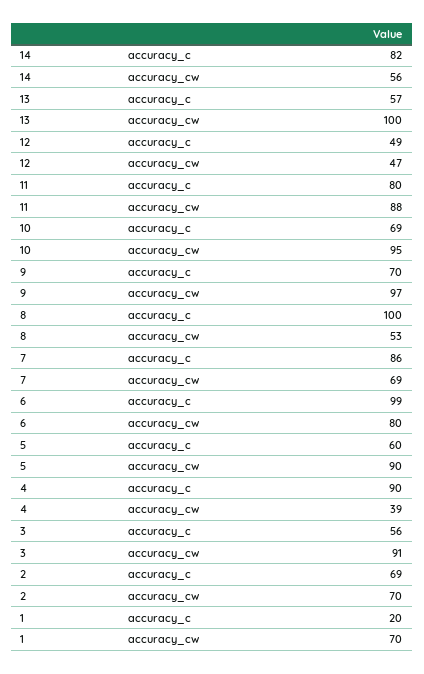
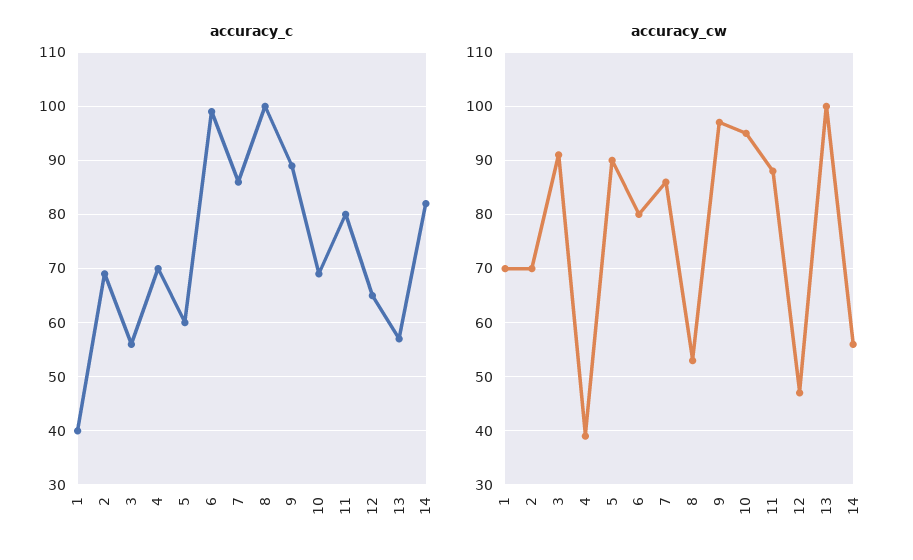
accuracy_c, 12: 49 -> 65
accuracy_c, 9: 70 -> 90
accuracy_cw, 7: 69 -> 85
accuracy_c, 4: 90 -> 70
accuracy_c, 1: 20 -> 40

